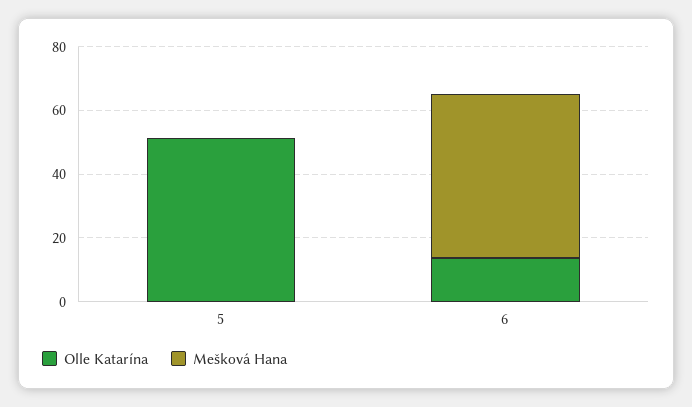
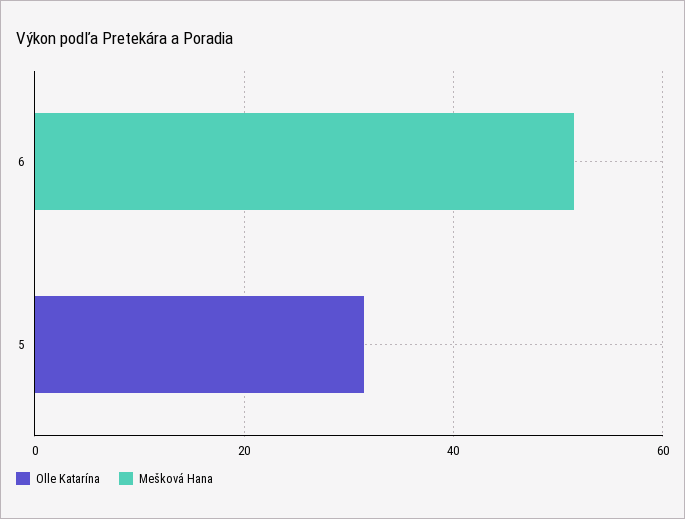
Olle Katarína, 5: 50 -> 30
Olle Katarína, 6: 15 -> 0

